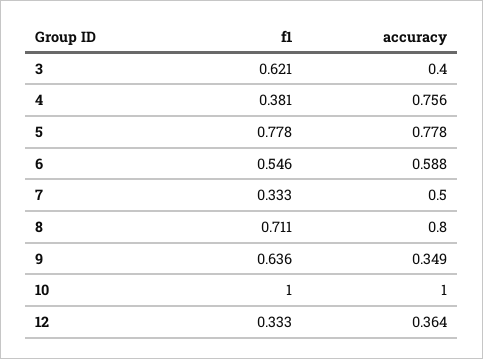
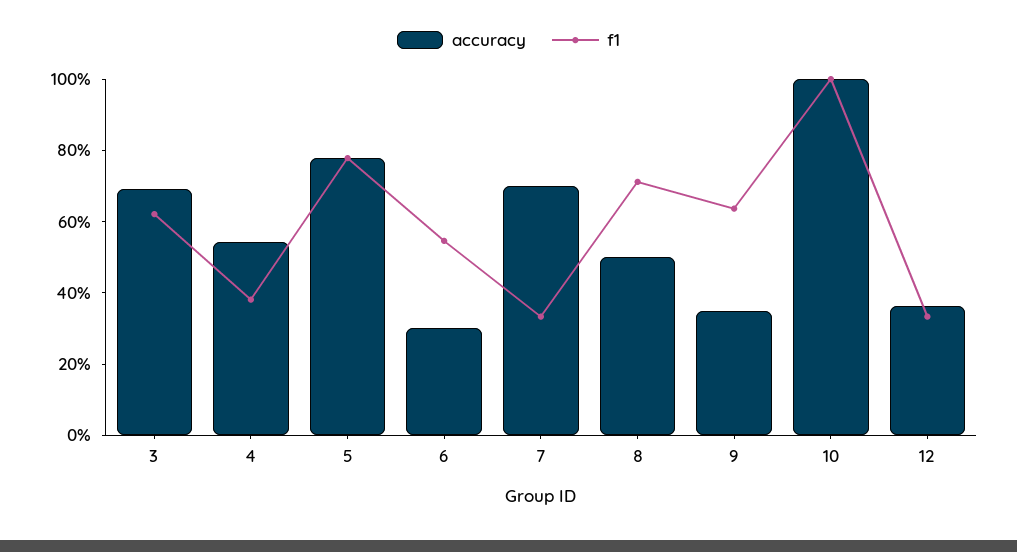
accuracy, 3: 0.4 -> 0.7
accuracy, 4: 0.756 -> 0.55
accuracy, 6: 0.588 -> 0.3
accuracy, 7: 0.5 -> 0.7
accuracy, 8: 0.8 -> 0.5

